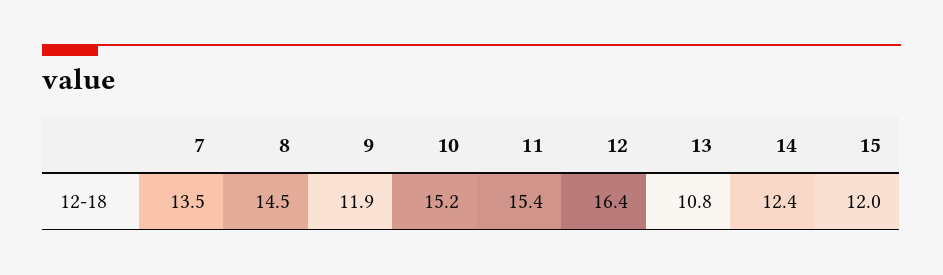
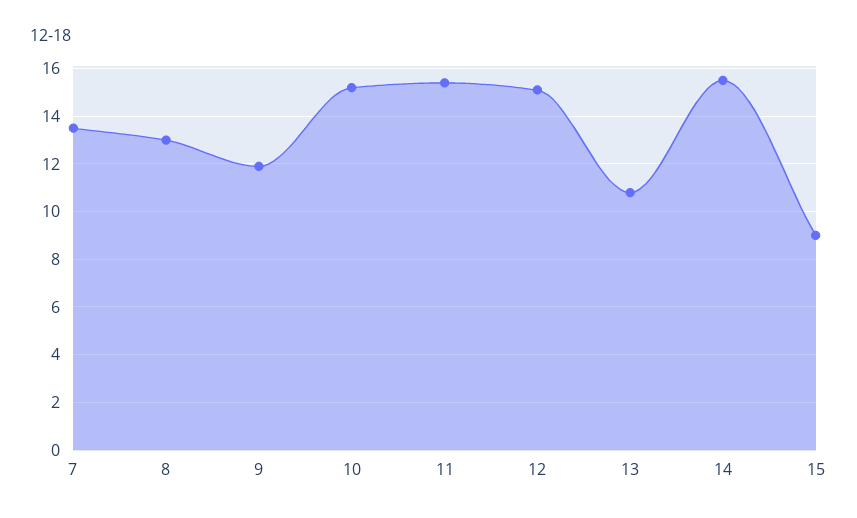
8: 14.5 -> 13
12: 16.4 -> 15
14: 12.4 -> 15.5
15: 12 -> 9

